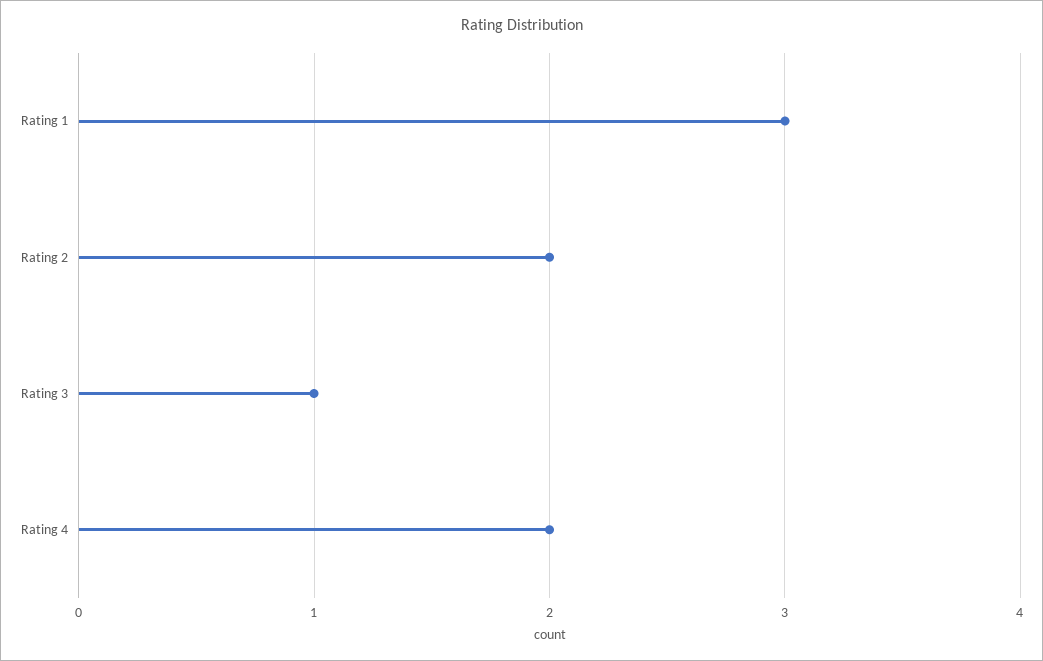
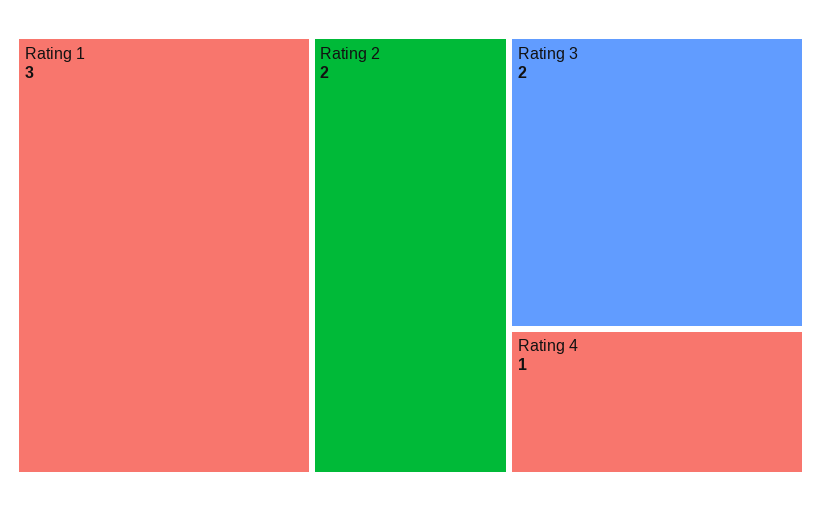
Rating 3: 1 -> 2
Rating 4: 2 -> 1

